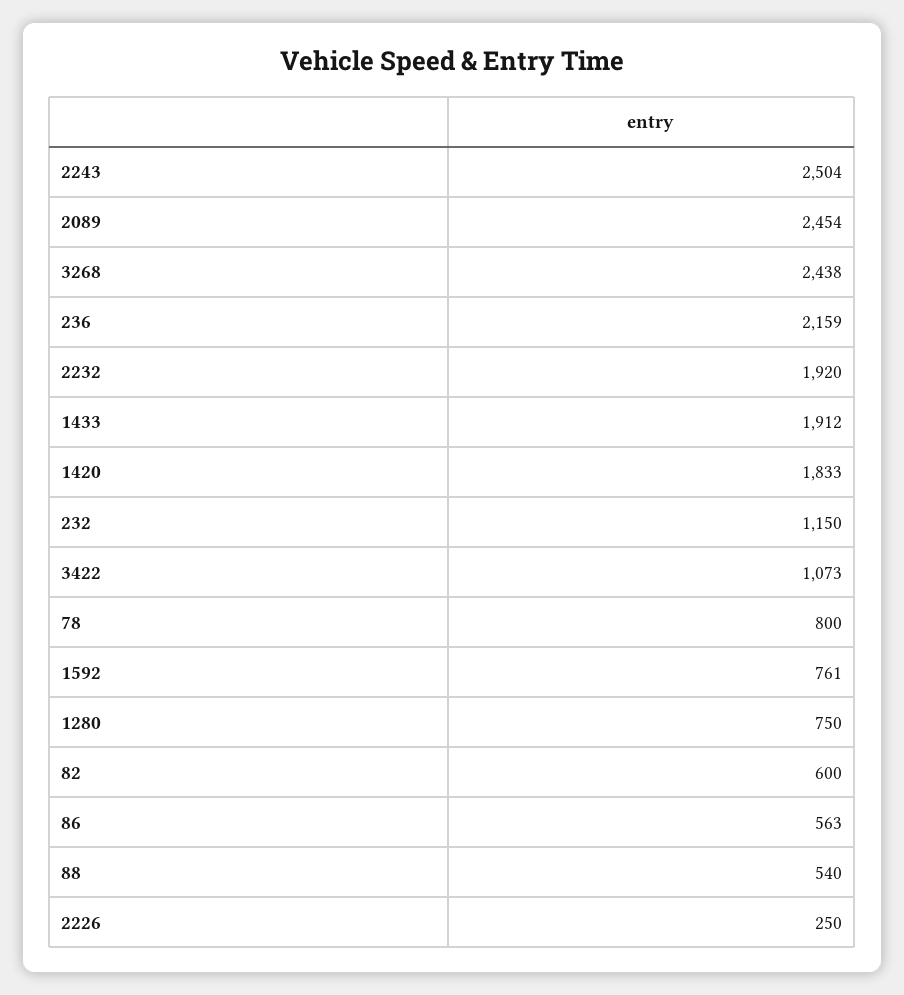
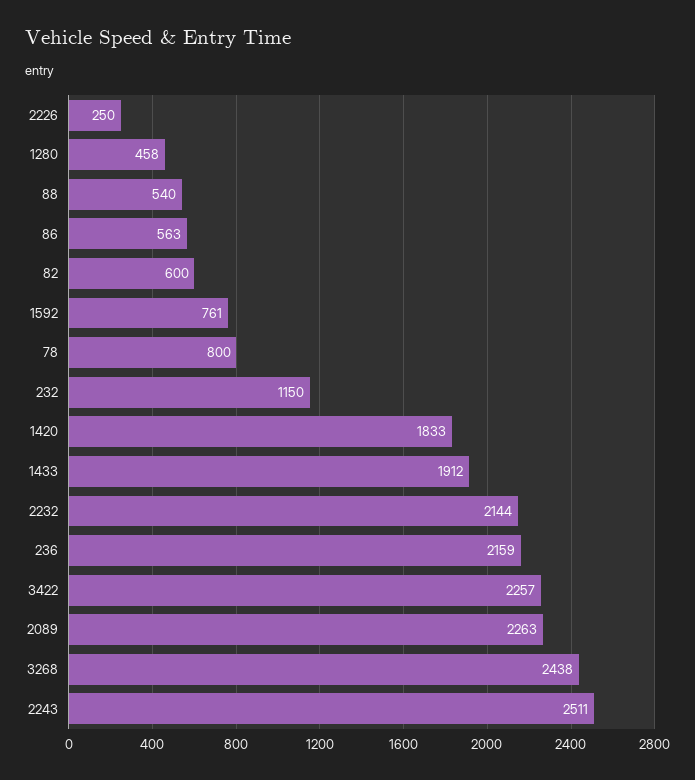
2243: 2504 -> 2511
2089: 2454 -> 2263
2232: 1920 -> 2144
3422: 1073 -> 2257
1280: 750 -> 458

